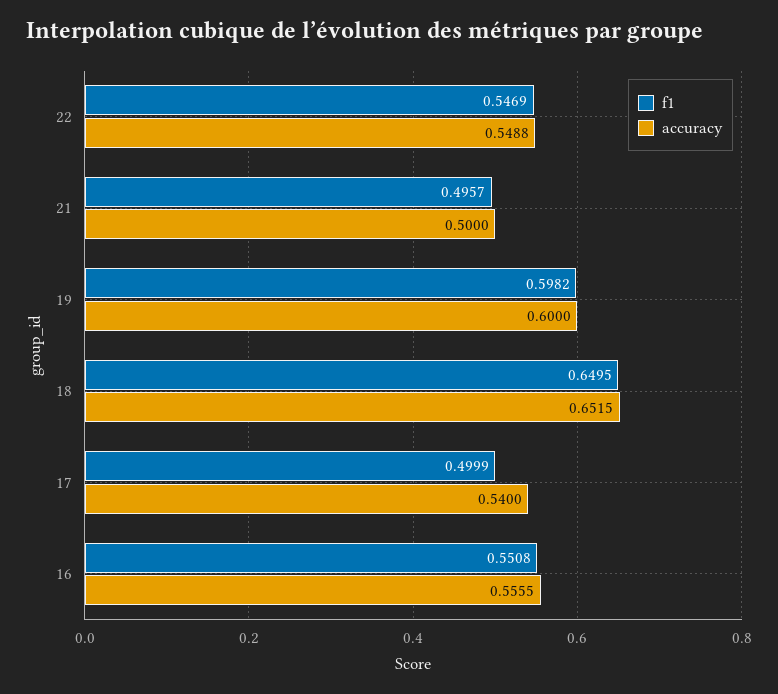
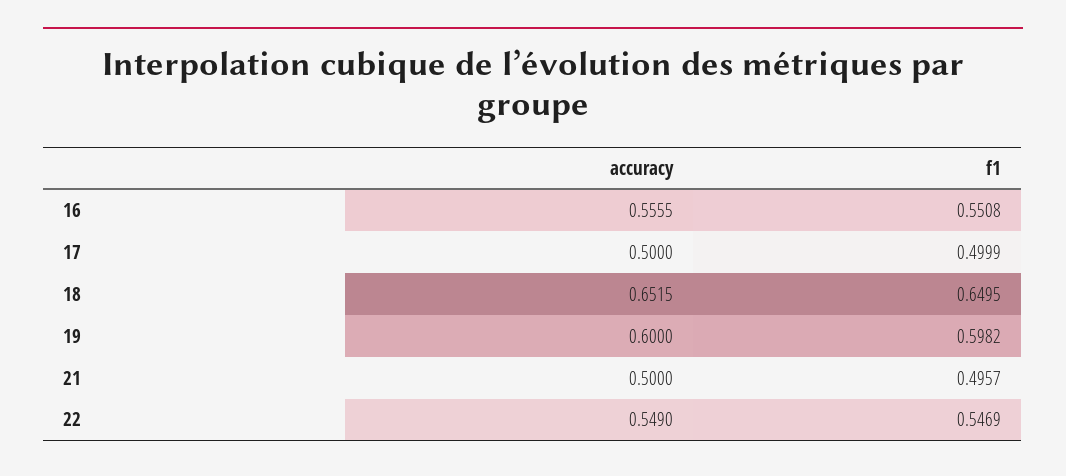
accuracy, 22: 0.5488 -> 0.549
accuracy, 17: 0.54 -> 0.5

